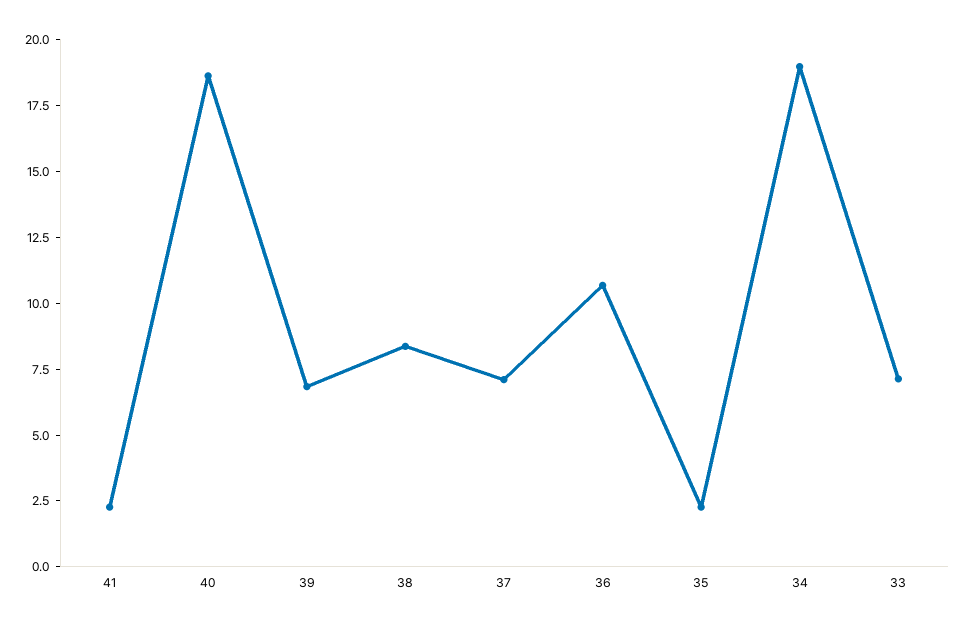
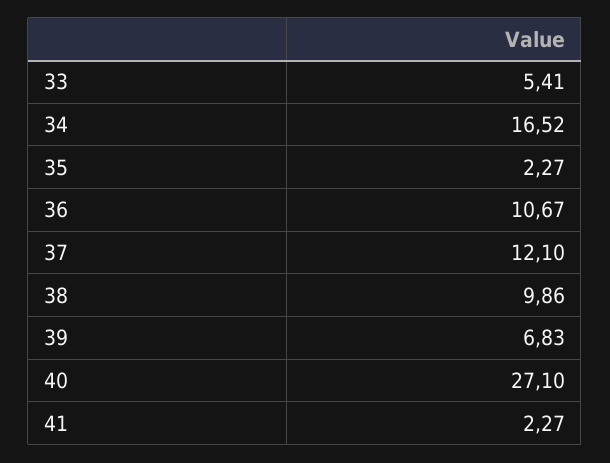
40: 18.5 -> 27.1
38: 8.5 -> 9.86
37: 7 -> 12.1
34: 19 -> 16.52
33: 7 -> 5.41

